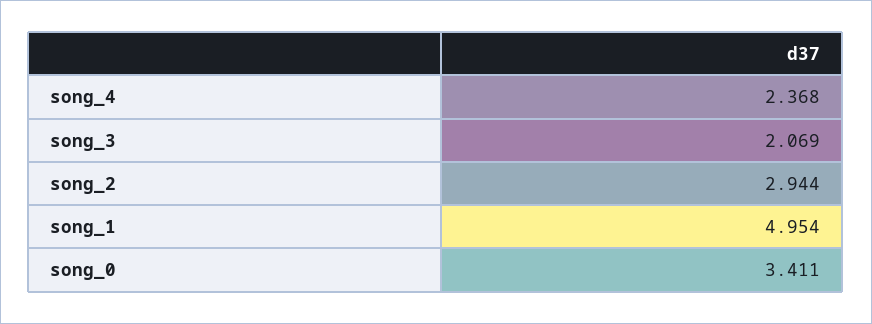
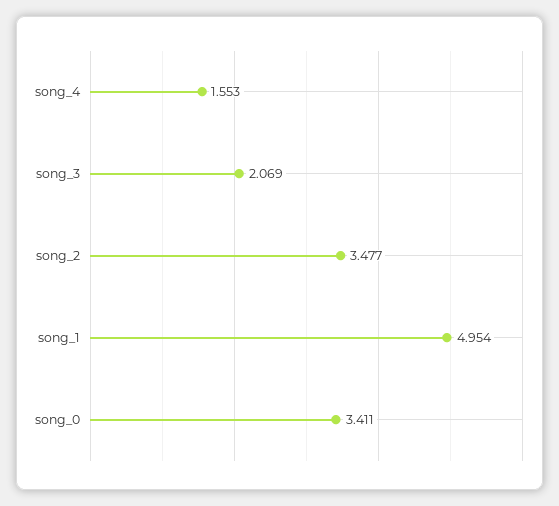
song_4: 2.368 -> 1.553
song_2: 2.944 -> 3.477

